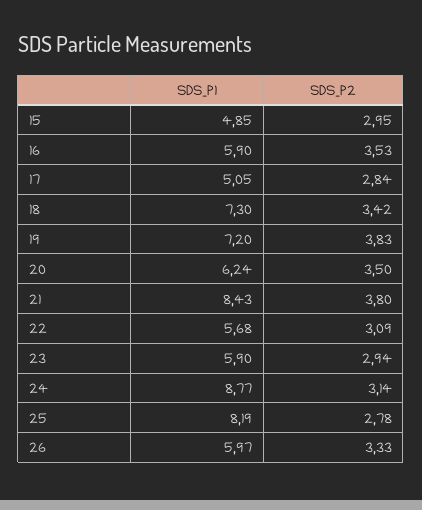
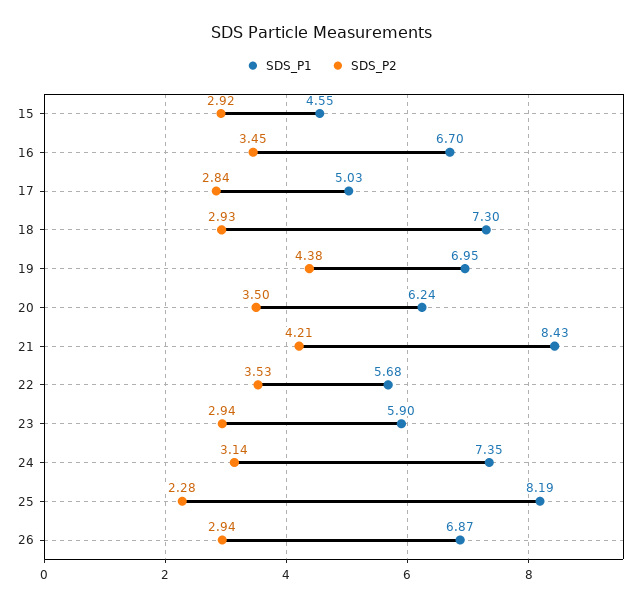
SDS_P1, 15: 4.85 -> 4.55
SDS_P2, 15: 2.95 -> 2.92
SDS_P1, 16: 5.9 -> 6.7
SDS_P2, 16: 3.53 -> 3.45
SDS_P1, 17: 5.05 -> 5.03
SDS_P2, 18: 3.42 -> 2.93
SDS_P1, 19: 7.2 -> 6.95
SDS_P2, 19: 3.83 -> 4.38
SDS_P2, 21: 3.8 -> 4.21
SDS_P2, 22: 3.09 -> 3.53
SDS_P1, 24: 8.77 -> 7.35
SDS_P2, 25: 2.78 -> 2.28
SDS_P1, 26: 5.97 -> 6.87
SDS_P2, 26: 3.33 -> 2.94

